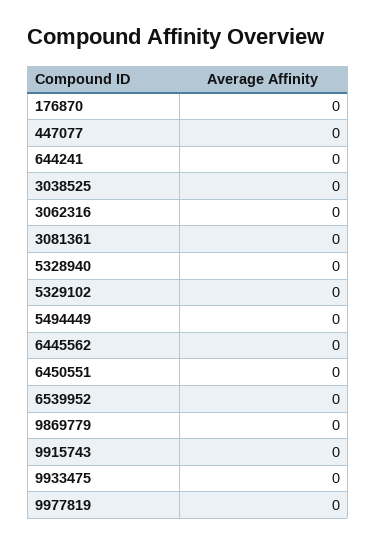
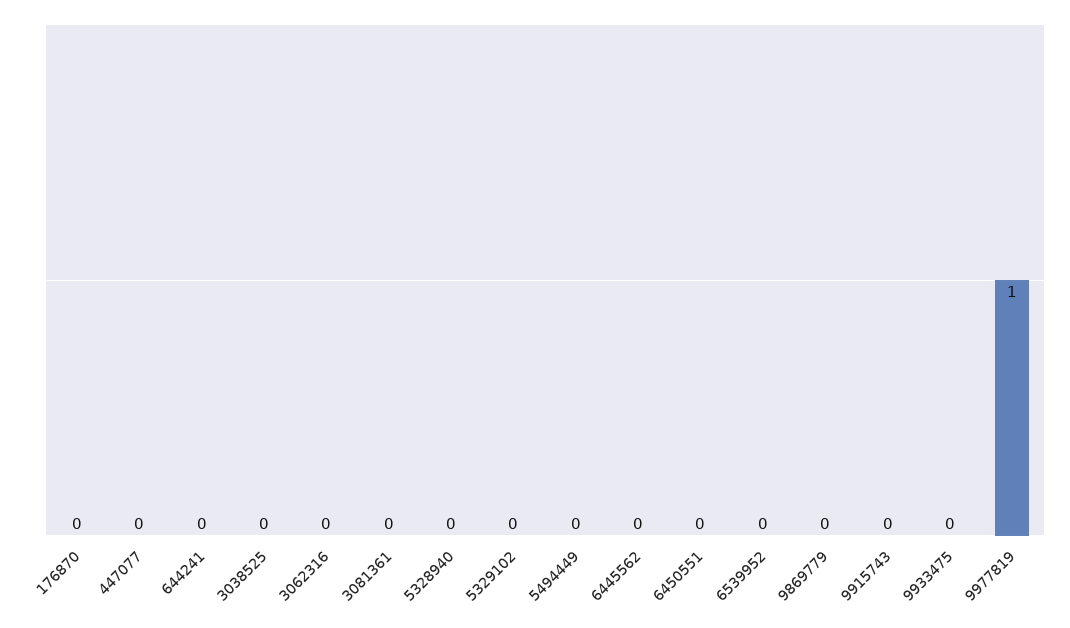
9977819: 0 -> 1

